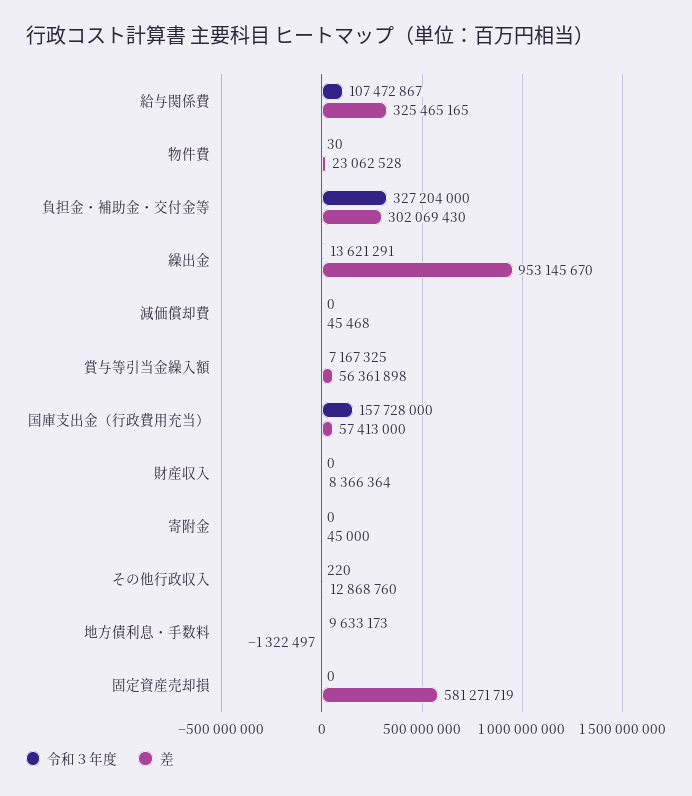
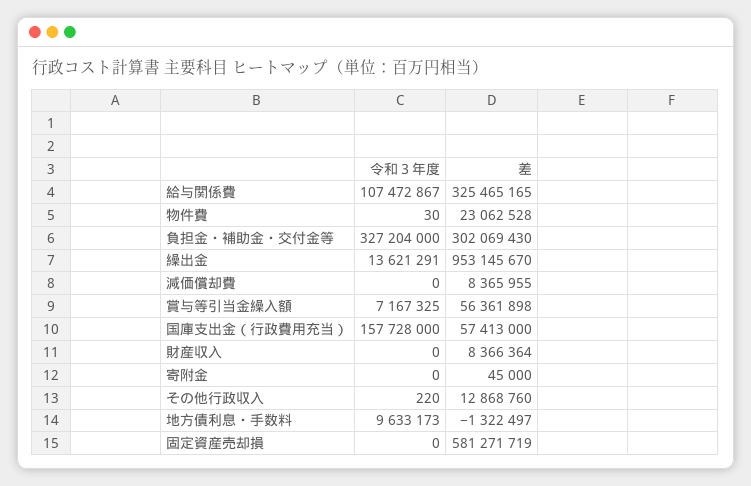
差, 減価償却費: 45468 -> 8365955

